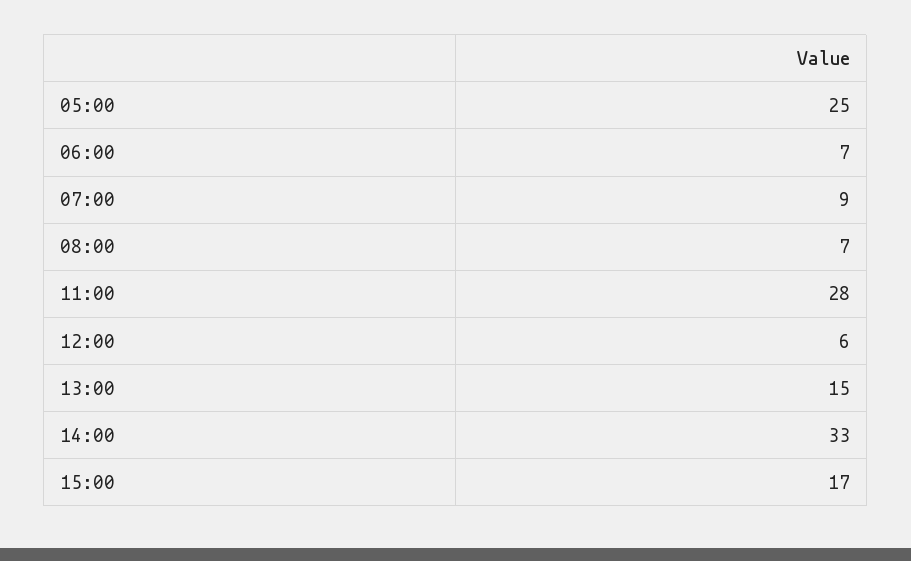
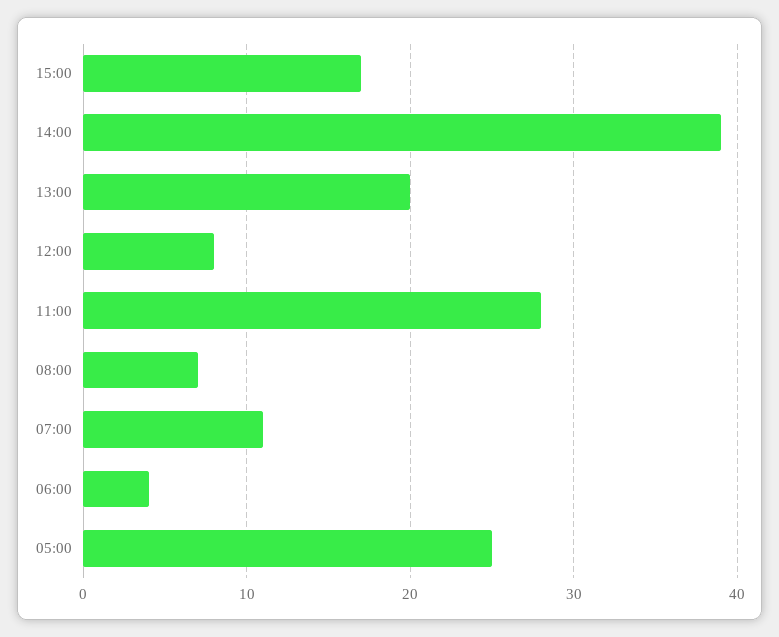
06:00: 7 -> 4
07:00: 9 -> 11
12:00: 6 -> 8
13:00: 15 -> 20
14:00: 33 -> 39

